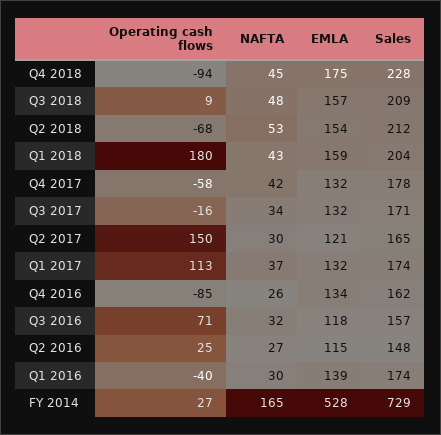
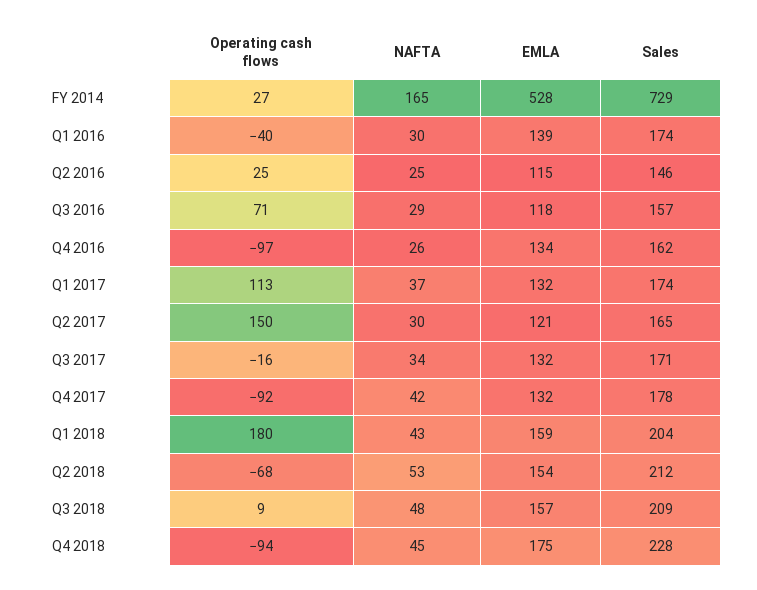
Operating cash flows, Q4 2017: -58 -> -92
Operating cash flows, Q4 2016: -85 -> -97
NAFTA, Q3 2016: 32 -> 29
NAFTA, Q2 2016: 27 -> 25
Sales, Q2 2016: 148 -> 146

